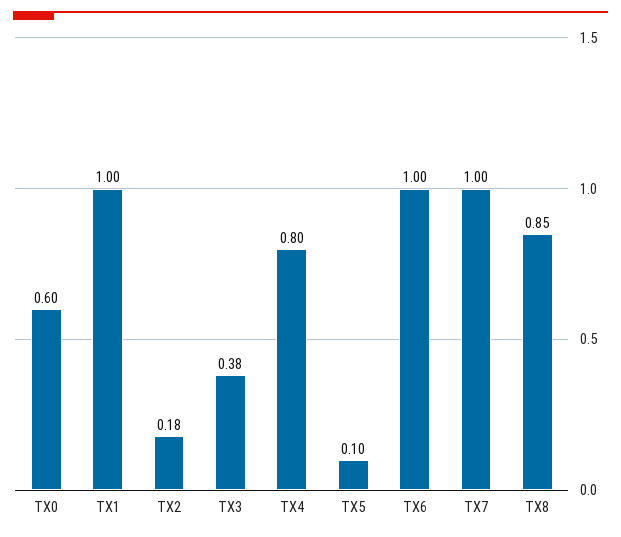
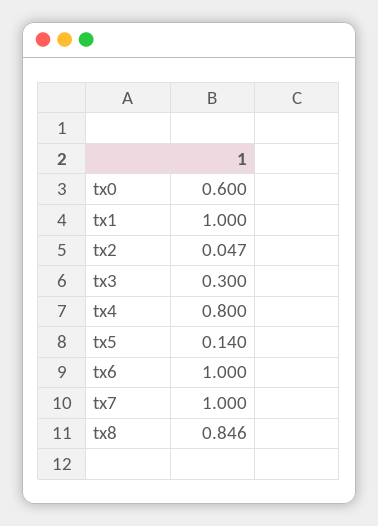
TX2: 0.18 -> 0.047
TX3: 0.38 -> 0.3
TX5: 0.1 -> 0.14

